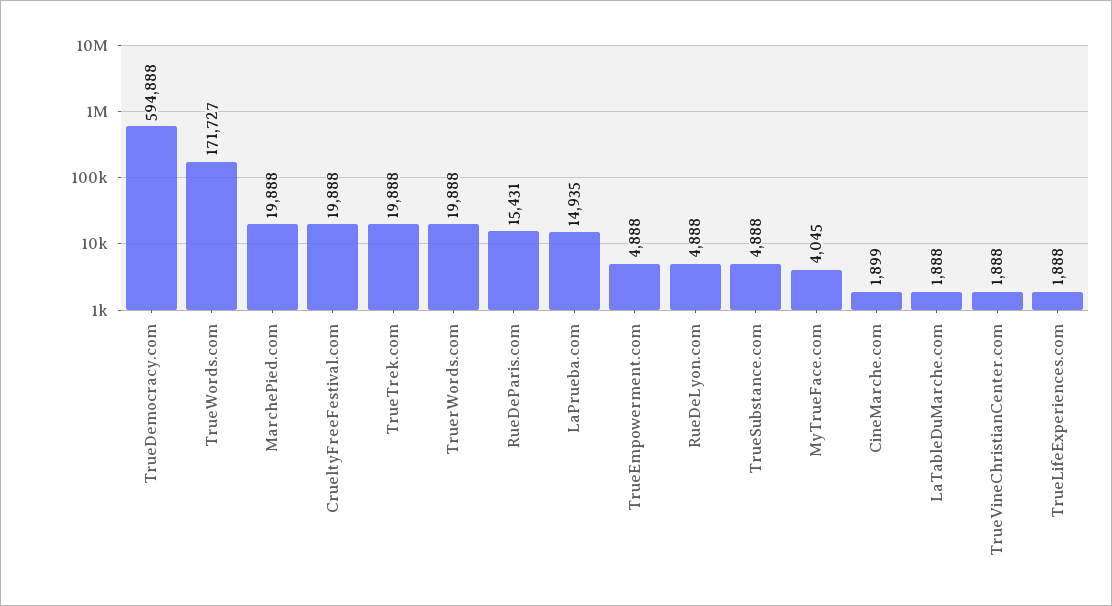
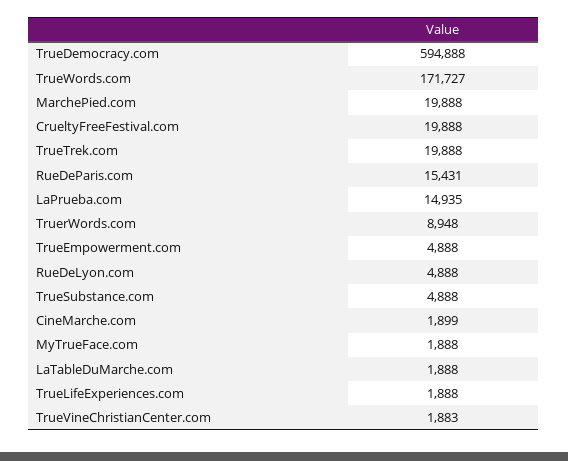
TruerWords.com: 19888 -> 8948
MyTrueFace.com: 4045 -> 1888
TrueVineChristianCenter.com: 1888 -> 1883

